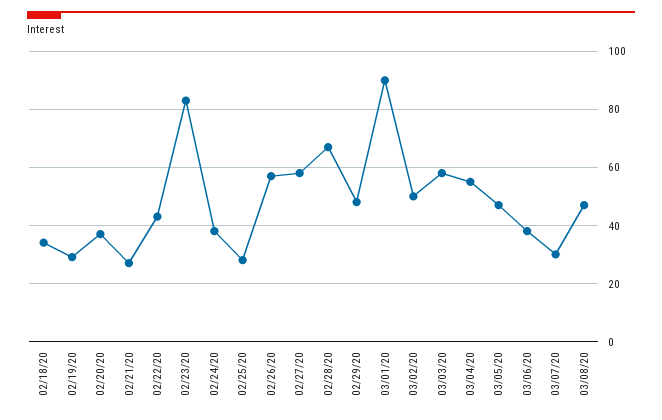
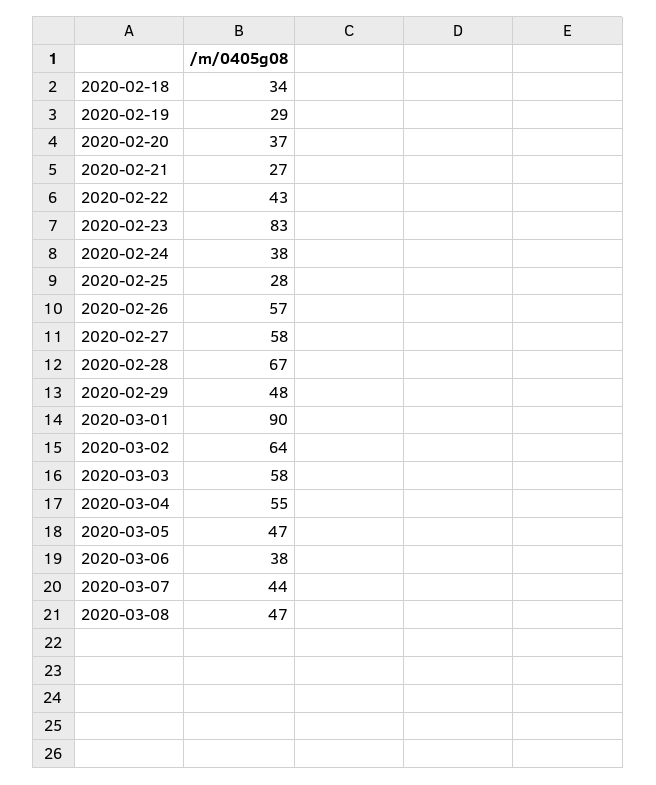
03/02/20: 50 -> 64
03/07/20: 30 -> 44

